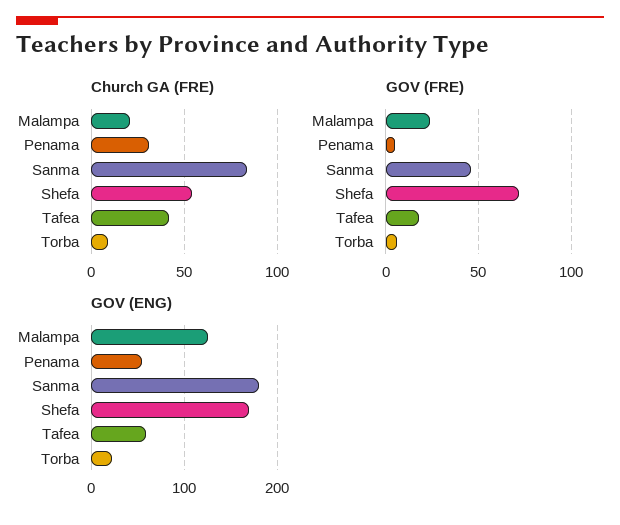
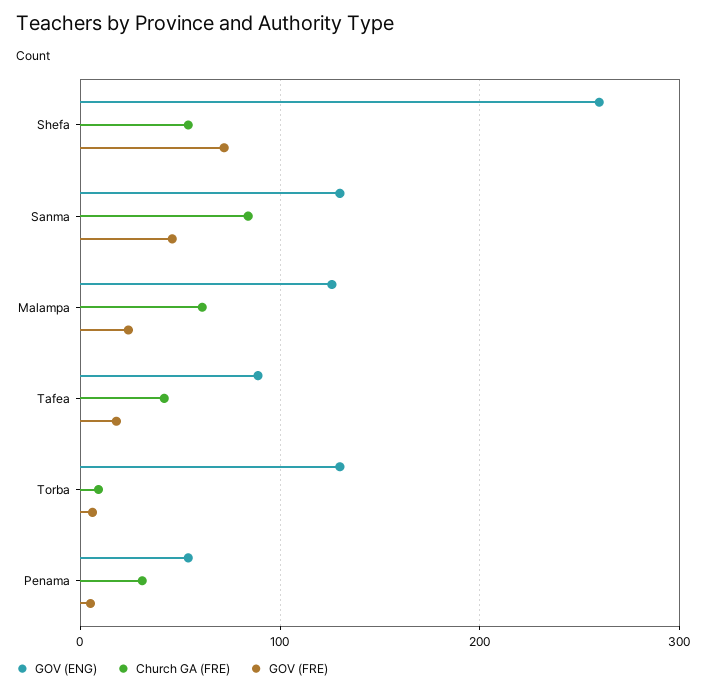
Church GA (FRE), Malampa: 20 -> 60
GOV (ENG), Sanma: 180 -> 130
GOV (ENG), Shefa: 170 -> 260
GOV (ENG), Tafea: 60 -> 90
GOV (ENG), Torba: 20 -> 130

